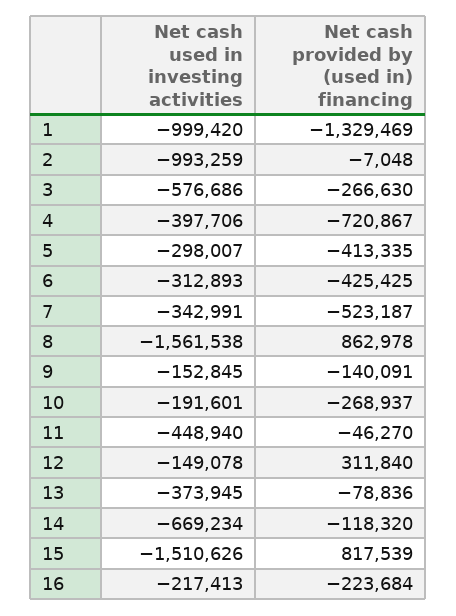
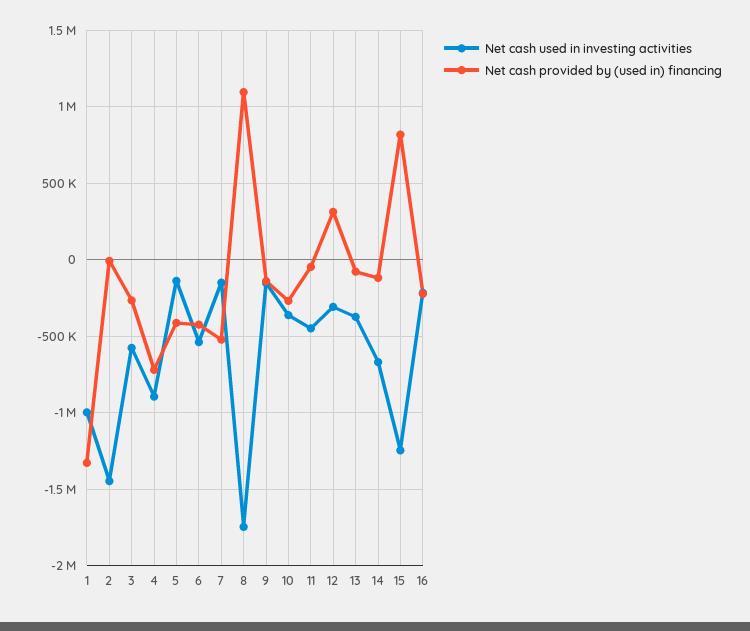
Net cash used in investing activities, 2: -993259 -> -1450000
Net cash used in investing activities, 4: -397706 -> -900000
Net cash used in investing activities, 5: -298007 -> -150000
Net cash used in investing activities, 6: -312893 -> -550000
Net cash used in investing activities, 7: -342991 -> -150000
Net cash used in investing activities, 8: -1561538 -> -1750000
Net cash provided by (used in) financing, 8: 862978 -> 1100000
Net cash used in investing activities, 10: -191601 -> -350000
Net cash used in investing activities, 12: -149078 -> -300000
Net cash used in investing activities, 15: -1510626 -> -1250000

